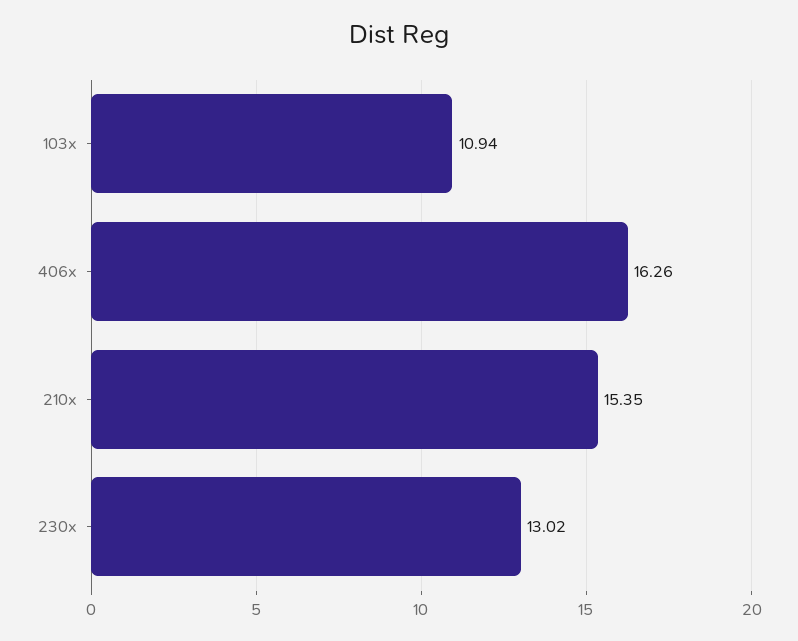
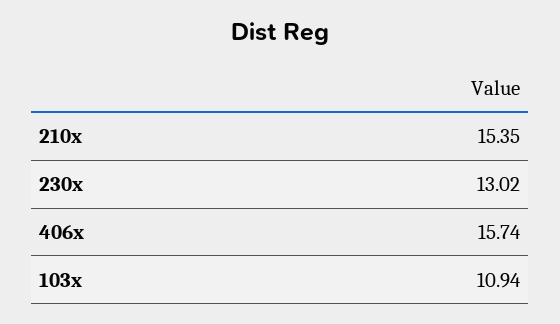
406x: 16.26 -> 15.74

